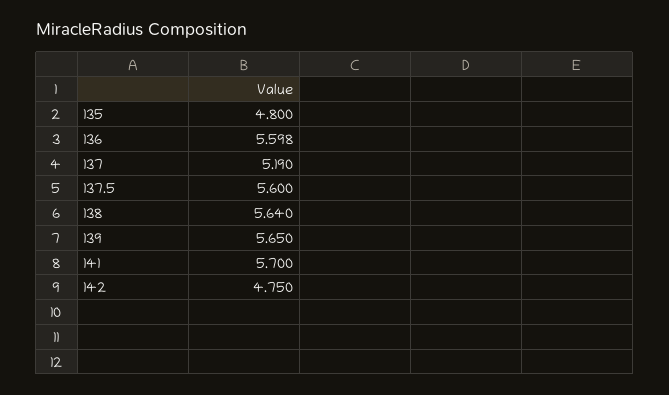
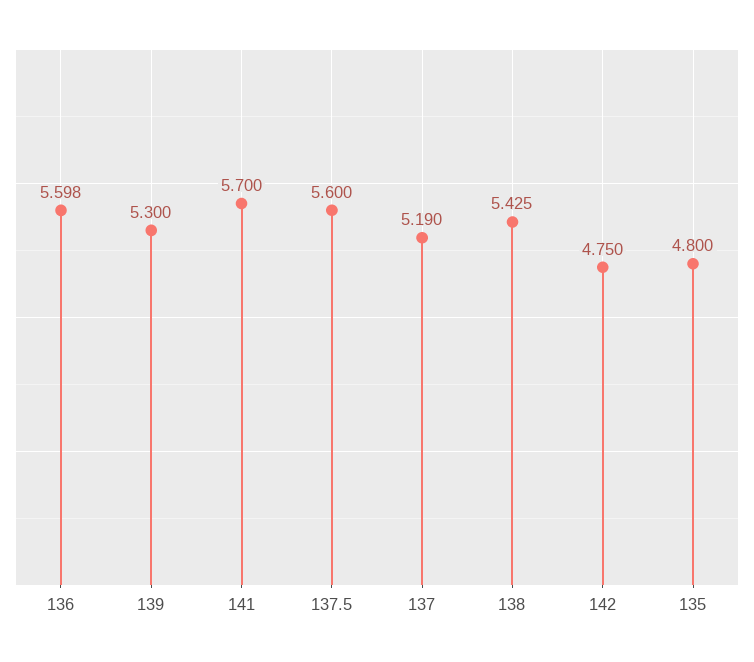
138: 5.64 -> 5.425
139: 5.65 -> 5.3

